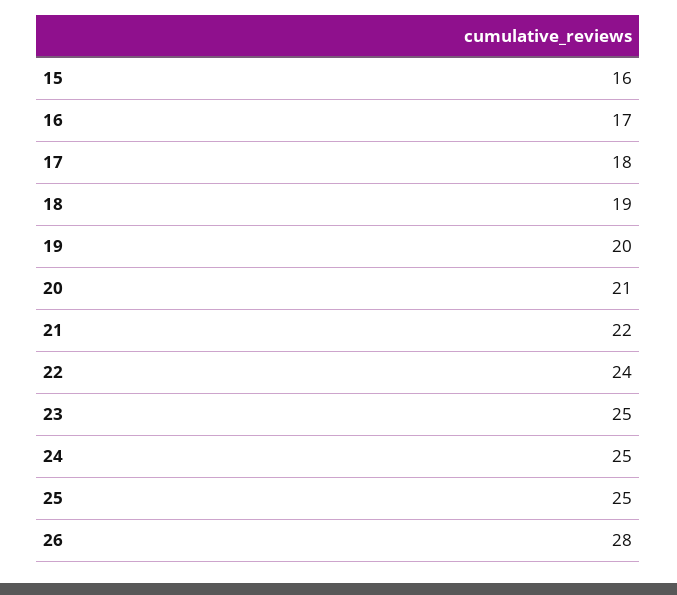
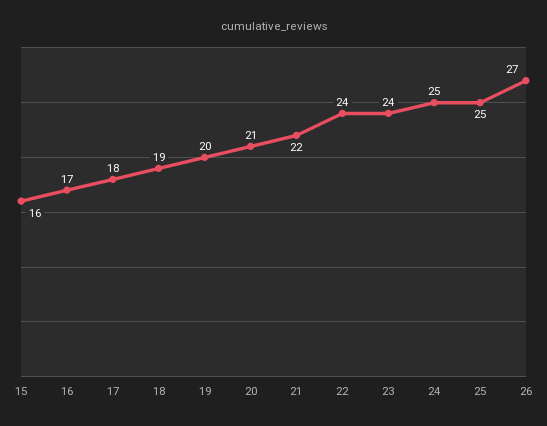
23: 25 -> 24
26: 28 -> 27

